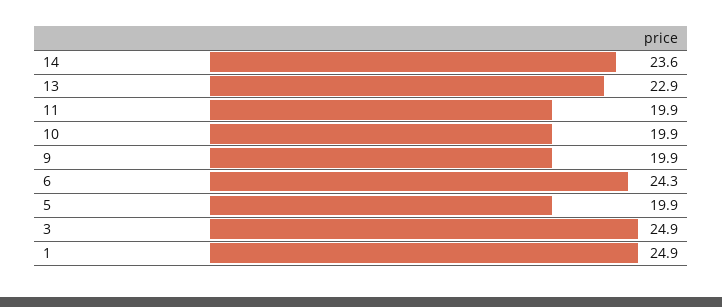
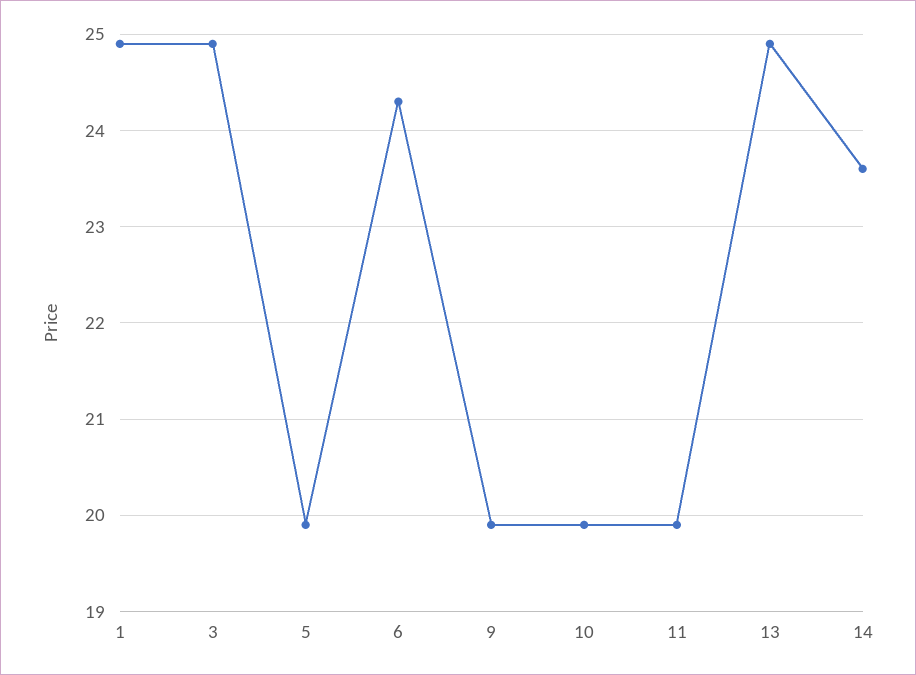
13: 22.9 -> 24.9

